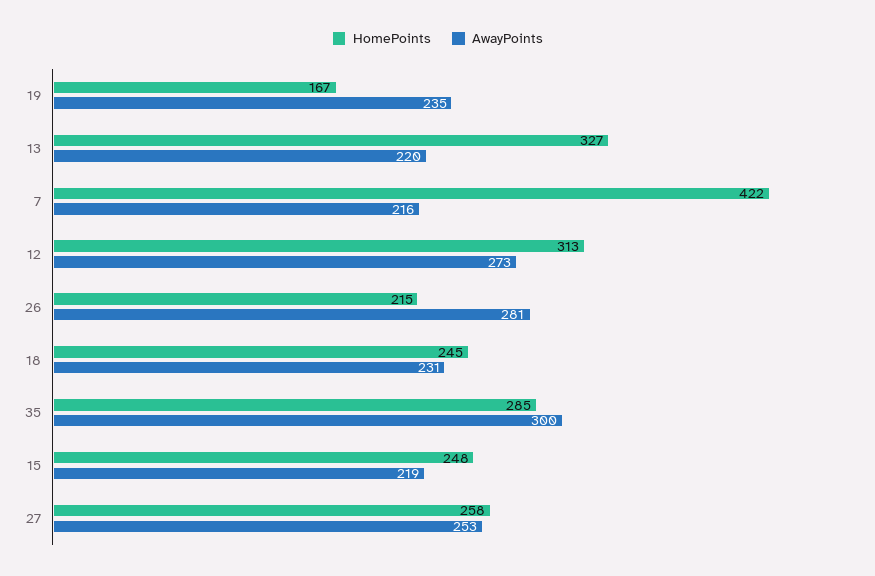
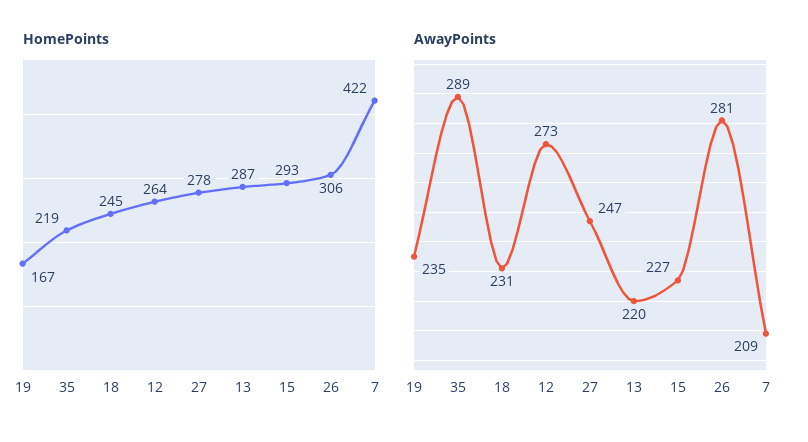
HomePoints, 13: 327 -> 287
AwayPoints, 7: 216 -> 209
HomePoints, 12: 313 -> 264
HomePoints, 26: 215 -> 306
HomePoints, 35: 285 -> 219
AwayPoints, 35: 300 -> 289
HomePoints, 15: 248 -> 293
AwayPoints, 15: 219 -> 227
HomePoints, 27: 258 -> 278
AwayPoints, 27: 253 -> 247

